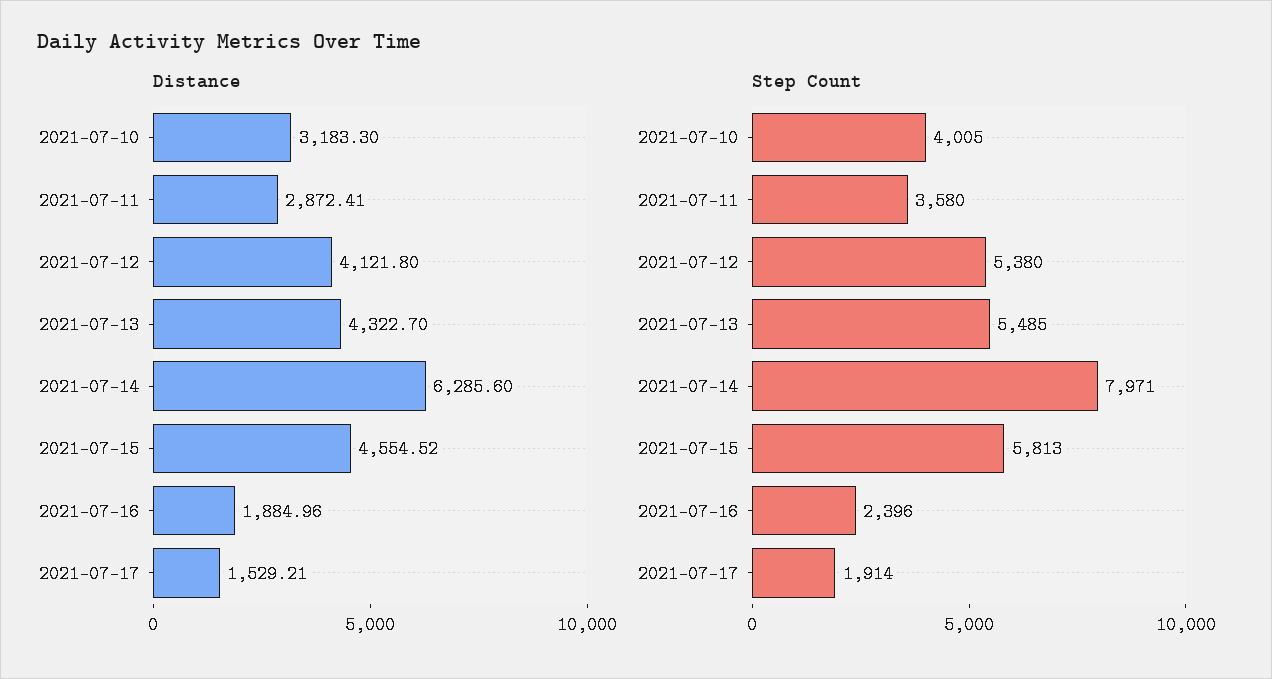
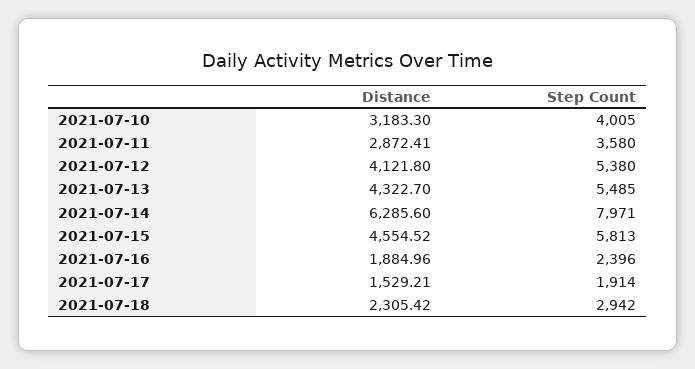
Distance, 2021-07-18: none -> 2305.42
Step Count, 2021-07-18: none -> 2942

